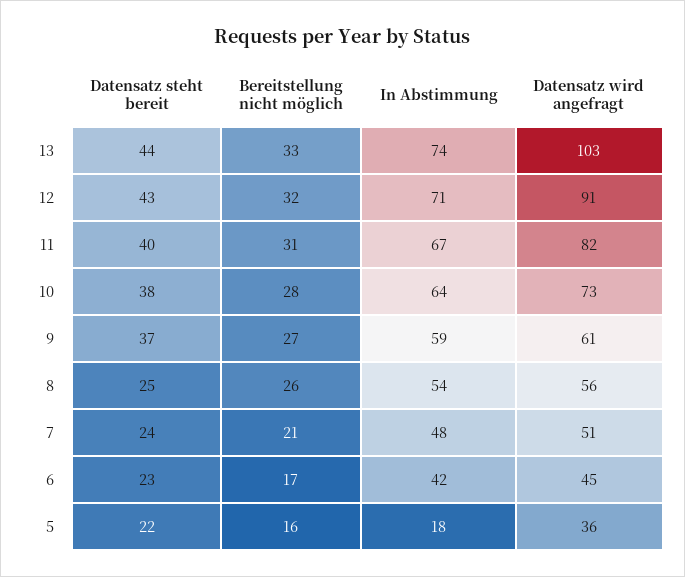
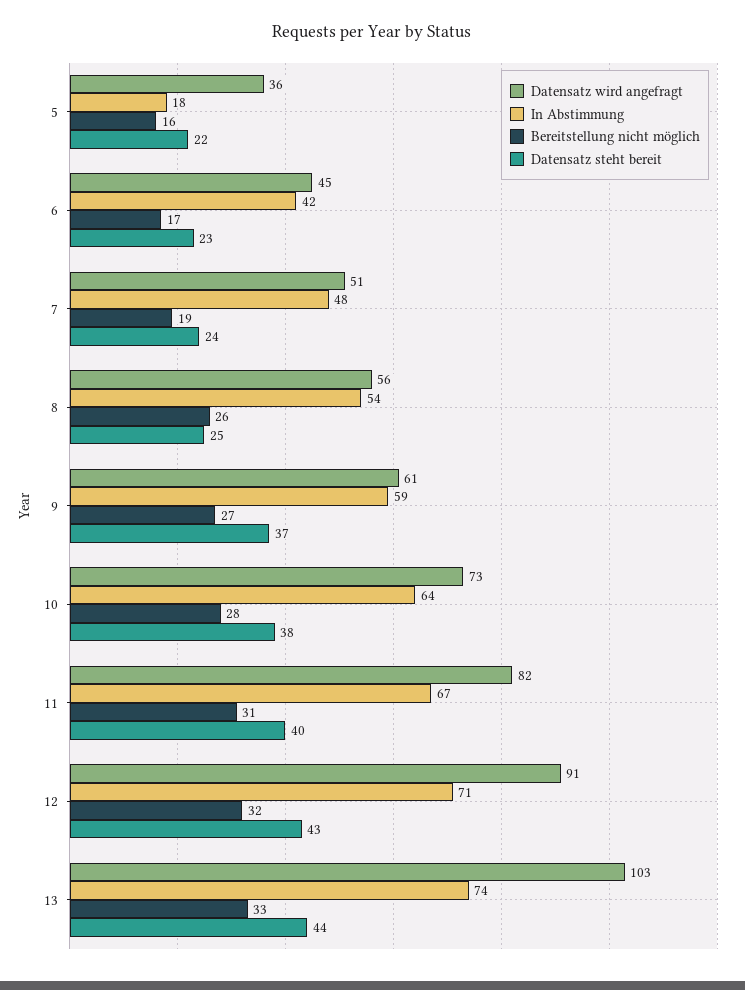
Bereitstellung nicht möglich, 7: 21 -> 19

